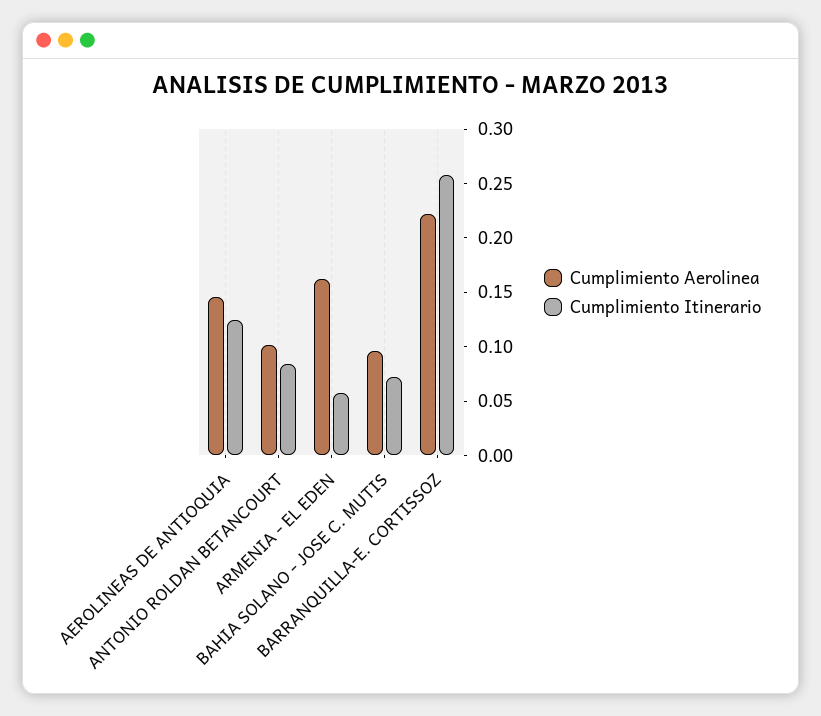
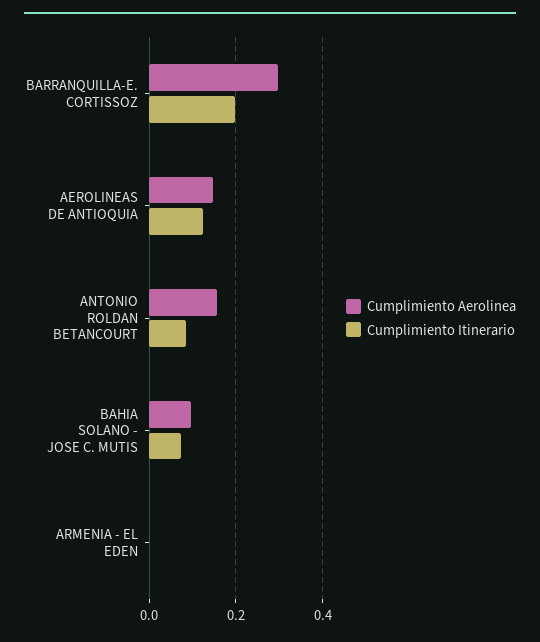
Cumplimiento Aerolinea, ANTONIO ROLDAN BETANCOURT: 0.1 -> 0.16
Cumplimiento Aerolinea, ARMENIA - EL EDEN: 0.16 -> 0
Cumplimiento Itinerario, ARMENIA - EL EDEN: 0.06 -> 0
Cumplimiento Aerolinea, BARRANQUILLA-E. CORTISSOZ: 0.22 -> 0.3
Cumplimiento Itinerario, BARRANQUILLA-E. CORTISSOZ: 0.26 -> 0.2

